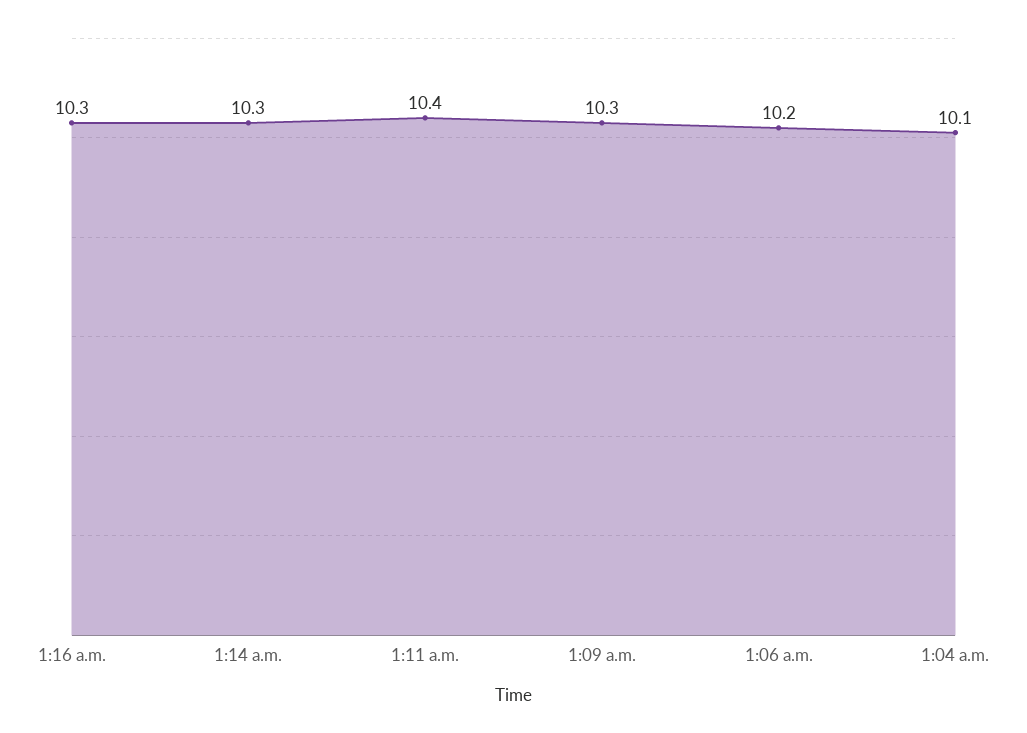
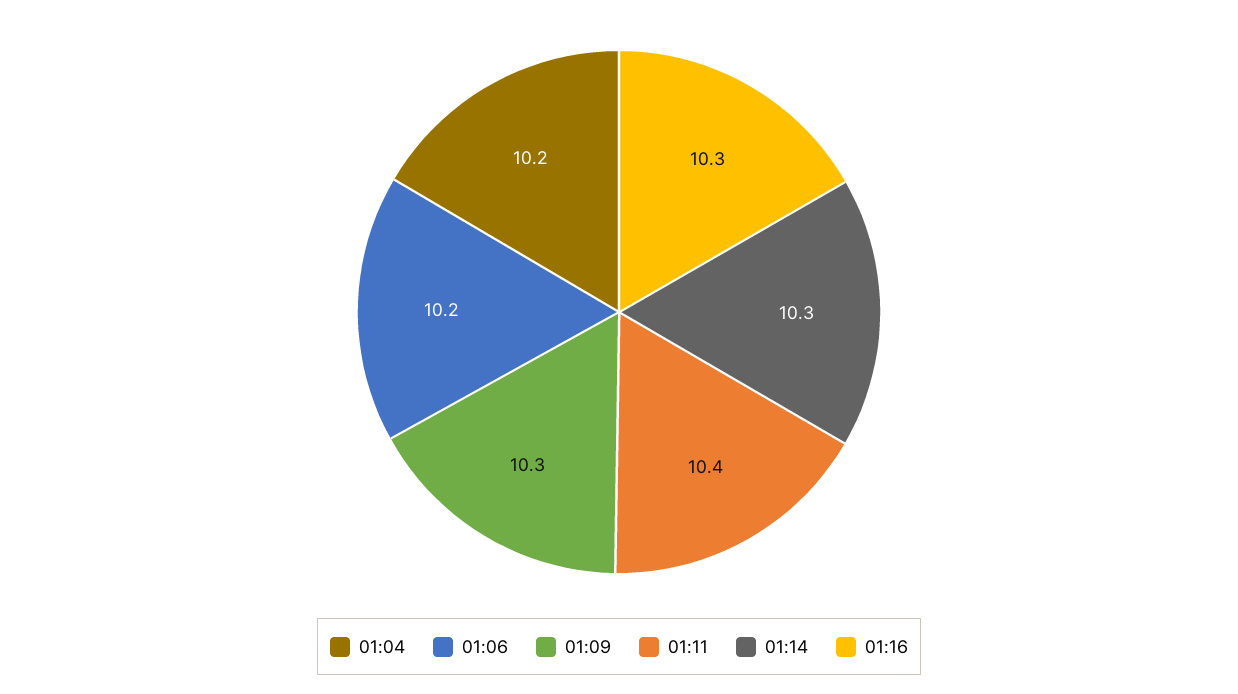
1:04 a.m.: 10.1 -> 10.2

